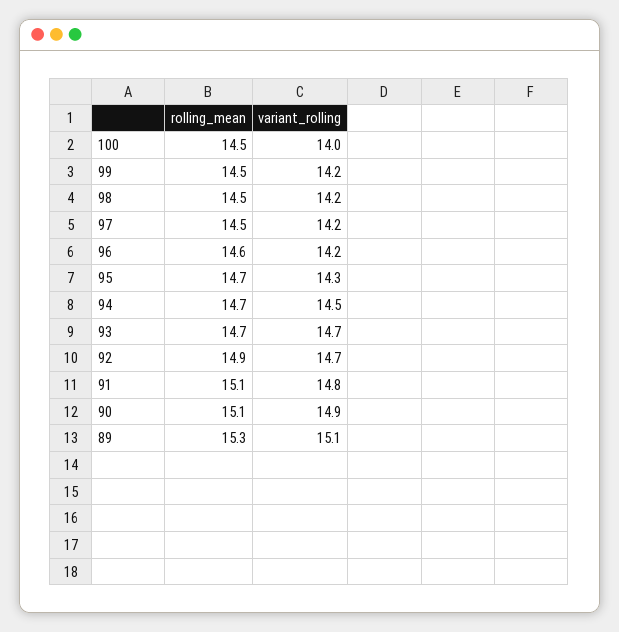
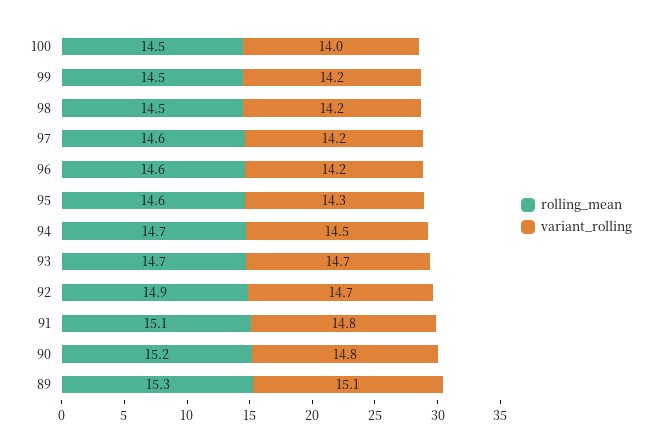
rolling_mean, 97: 14.5 -> 14.6
rolling_mean, 95: 14.7 -> 14.6
rolling_mean, 90: 15.1 -> 15.2
variant_rolling, 90: 14.9 -> 14.8

